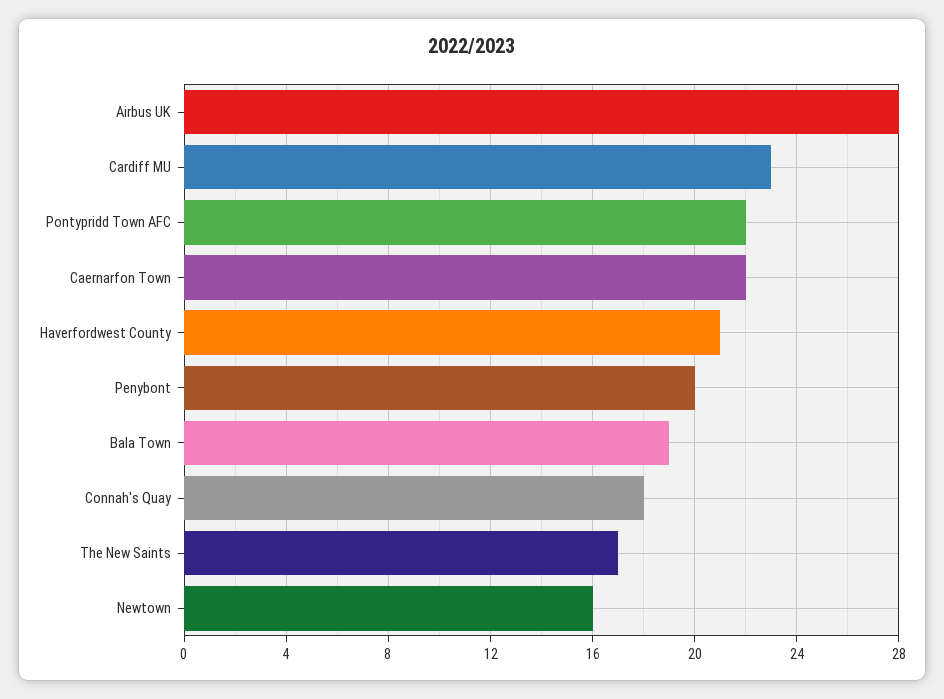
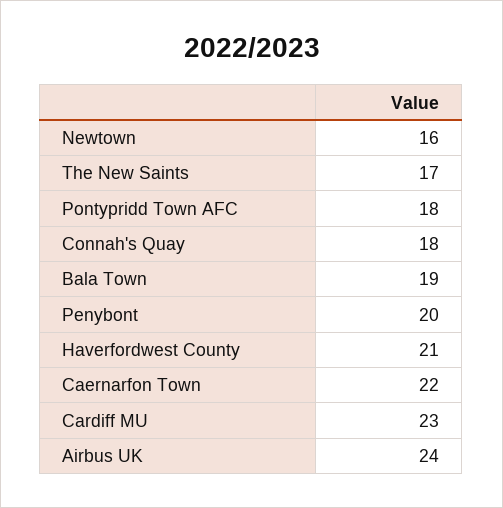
Airbus UK: 28 -> 24
Pontypridd Town AFC: 22 -> 18

